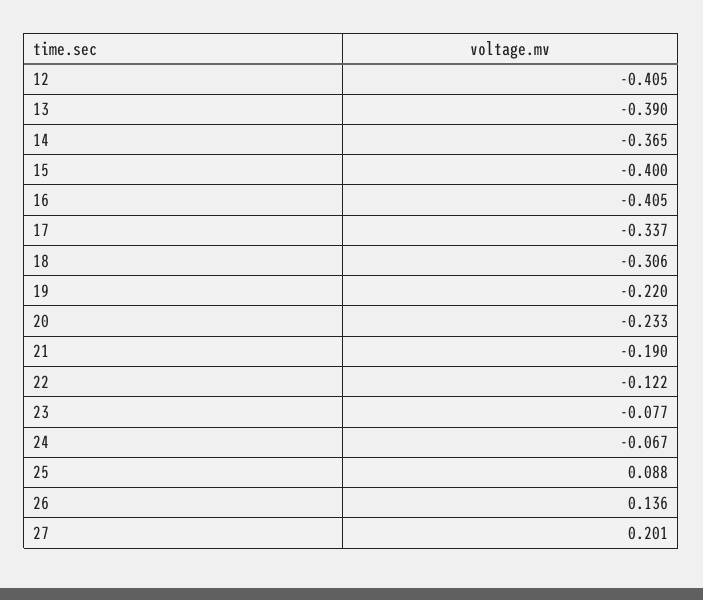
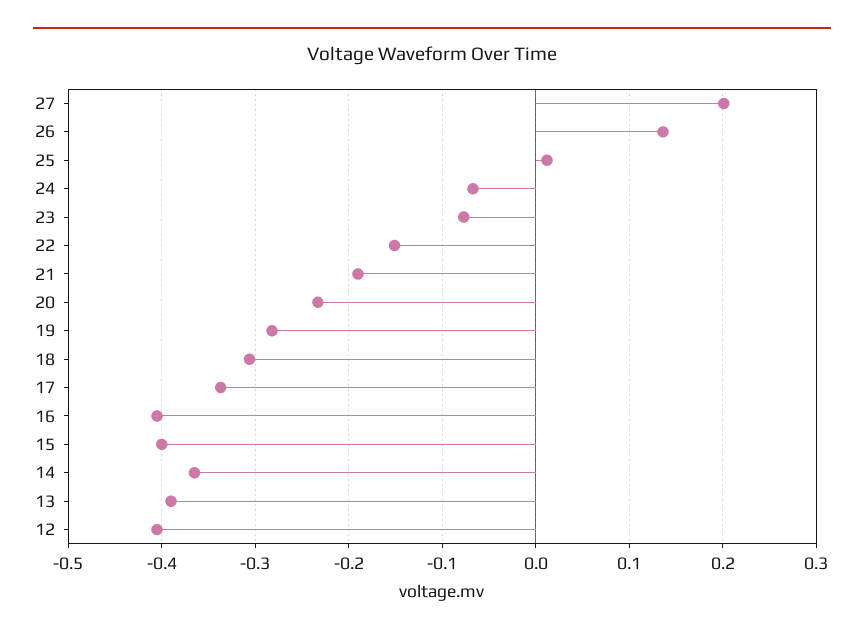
19: -0.22 -> -0.28
22: -0.122 -> -0.15
25: 0.088 -> 0.01

